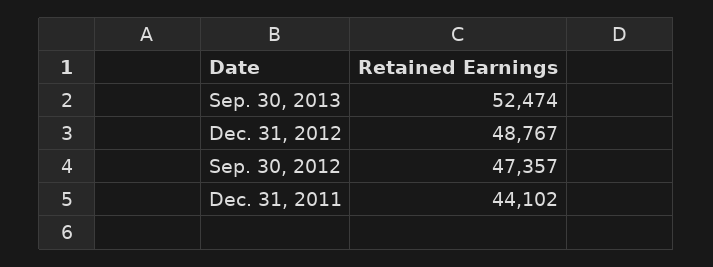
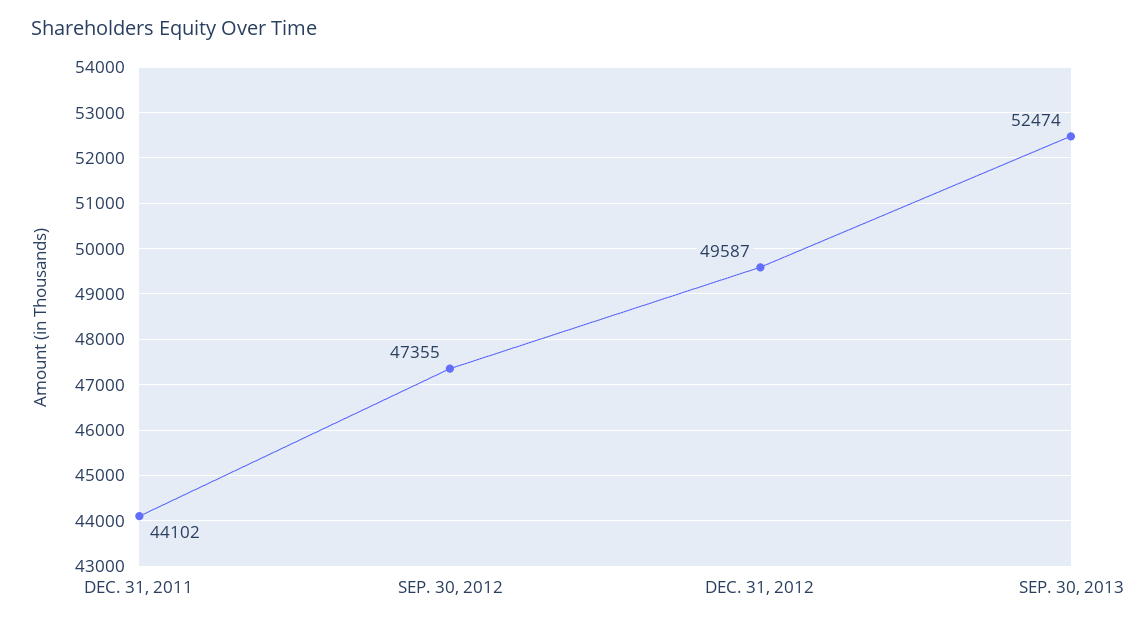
Dec. 31, 2012: 48767 -> 49587
Sep. 30, 2012: 47357 -> 47355

